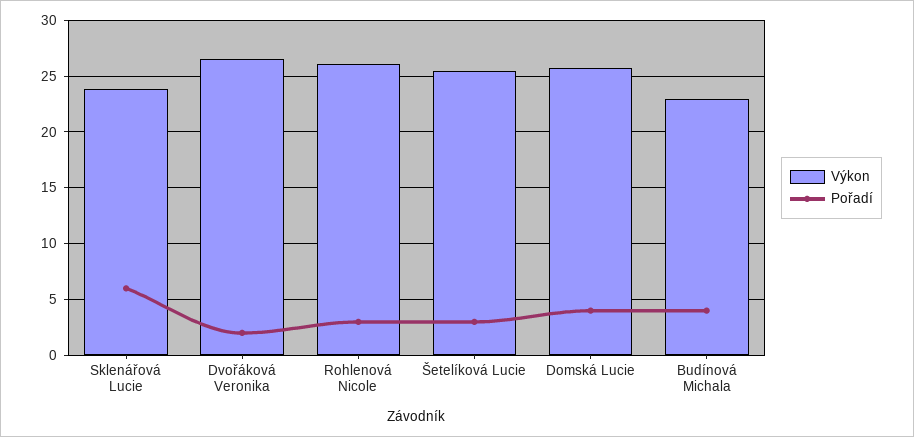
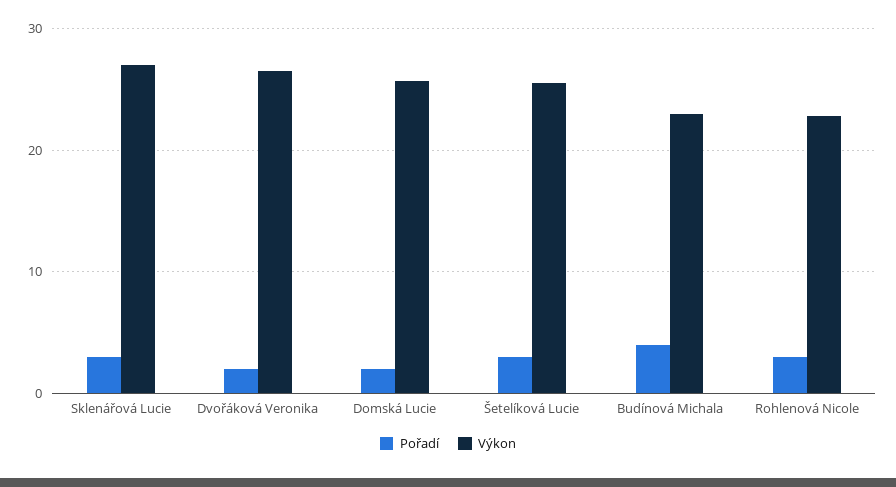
Výkon, Sklenářová Lucie: 24 -> 27
Pořadí, Sklenářová Lucie: 6 -> 3
Výkon, Rohlenová Nicole: 26 -> 23
Pořadí, Domská Lucie: 4 -> 2

